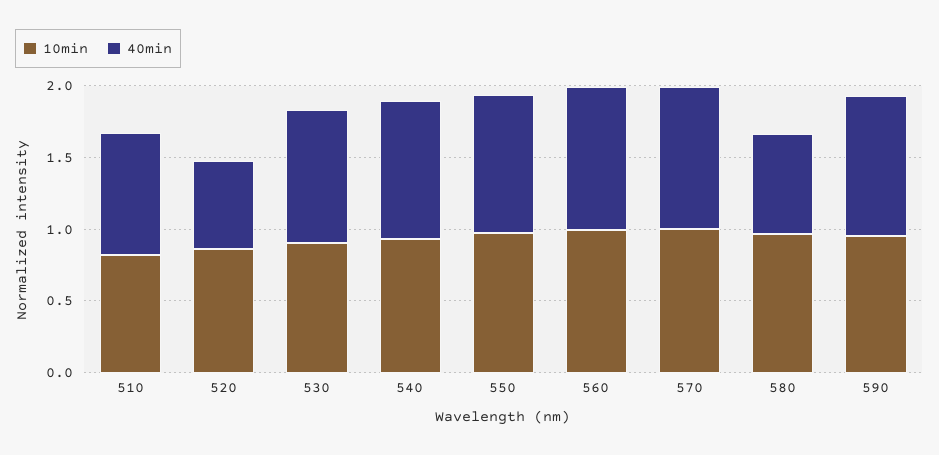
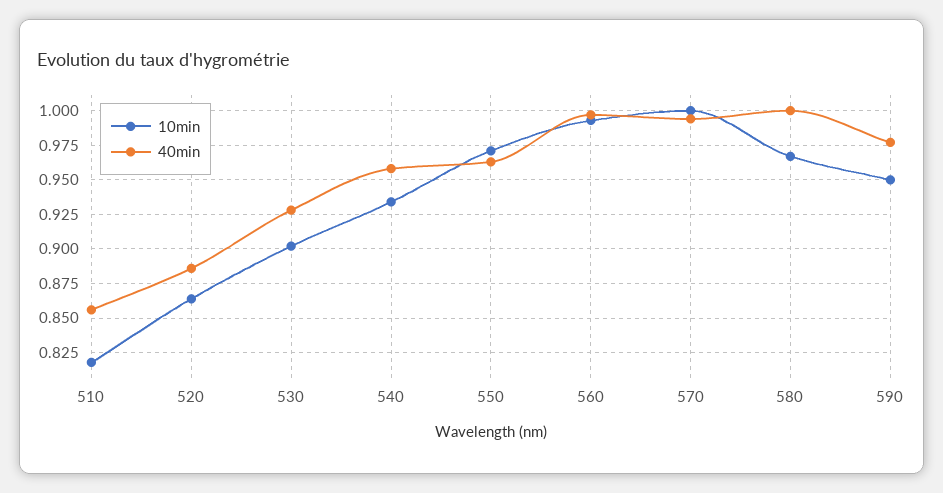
40min, 520: 0.6 -> 0.885
40min, 580: 0.7 -> 1

